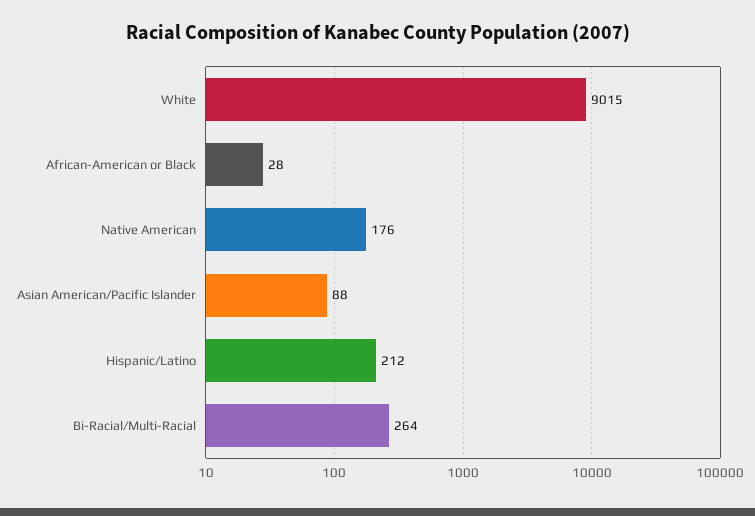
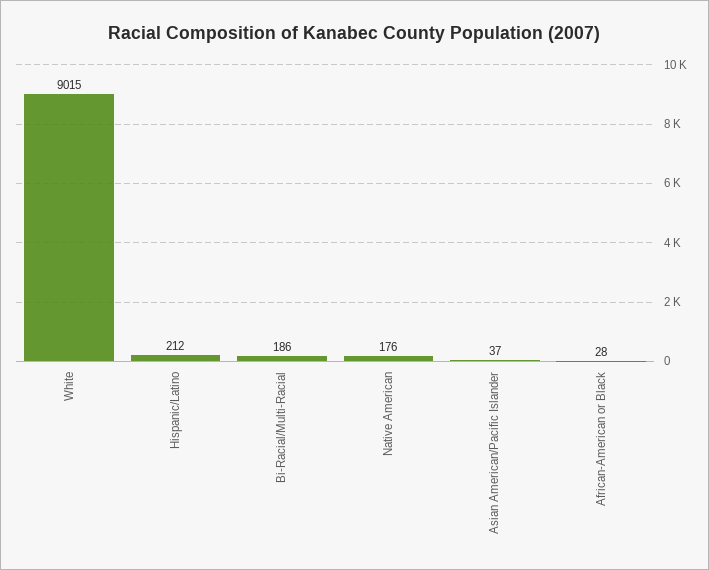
Asian American/Pacific Islander: 88 -> 37
Bi-Racial/Multi-Racial: 264 -> 186

